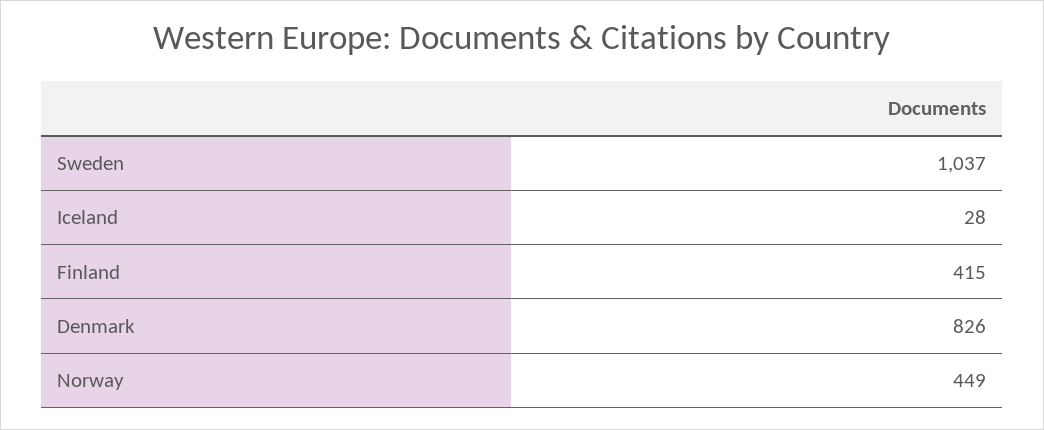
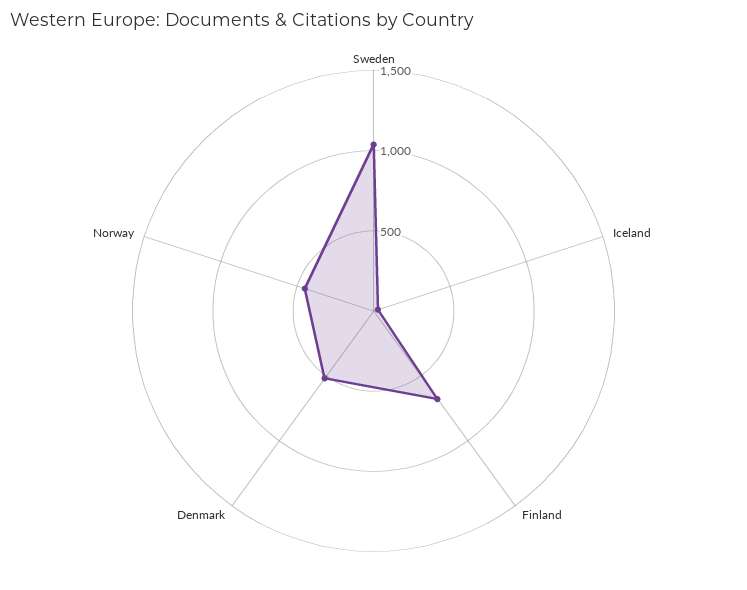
Finland: 415 -> 700
Denmark: 826 -> 500

